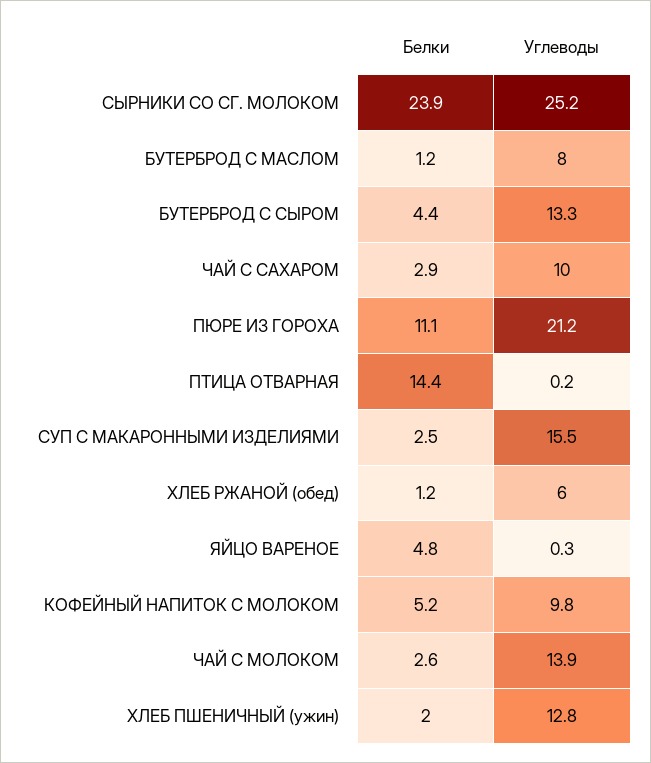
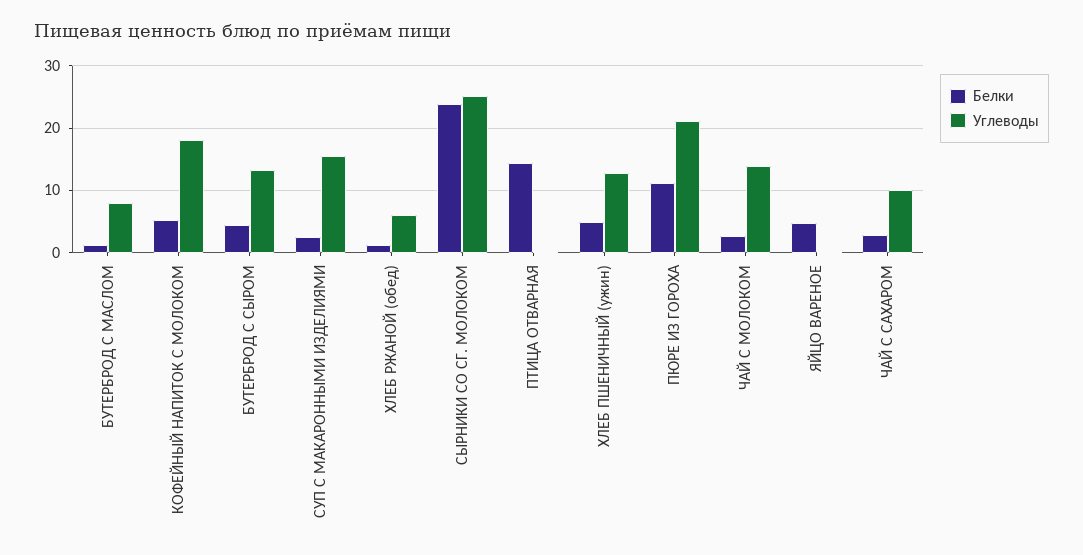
Углеводы, КОФЕЙНЫЙ НАПИТОК С МОЛОКОМ: 9.8 -> 18
Белки, ХЛЕБ ПШЕНИЧНЫЙ (ужин): 2 -> 5

